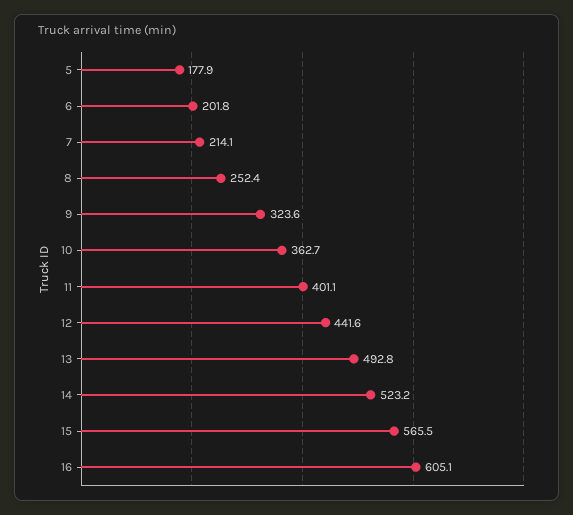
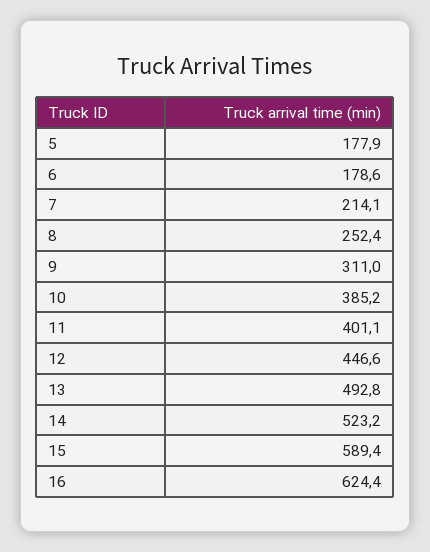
6: 201.8 -> 178.6
9: 323.6 -> 311
10: 362.7 -> 385.2
12: 441.6 -> 446.6
15: 565.5 -> 589.4
16: 605.1 -> 624.4

